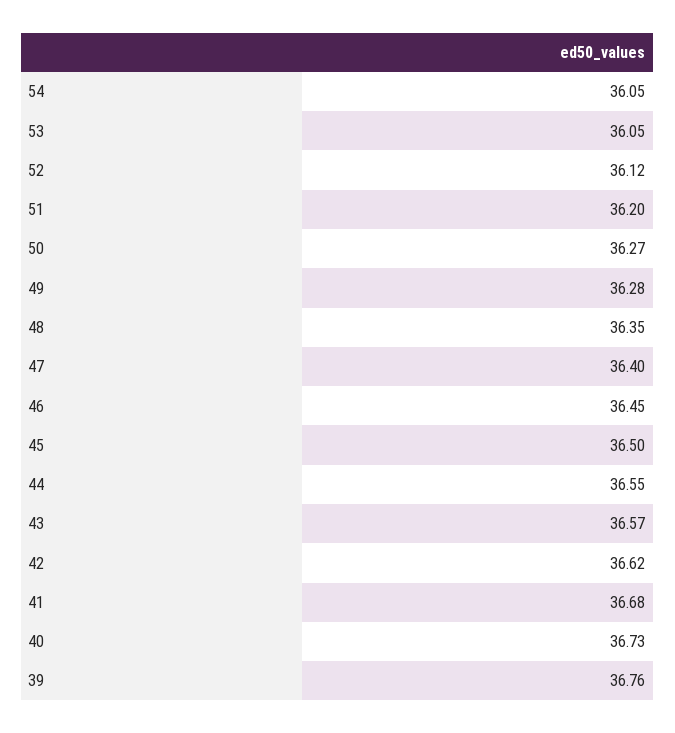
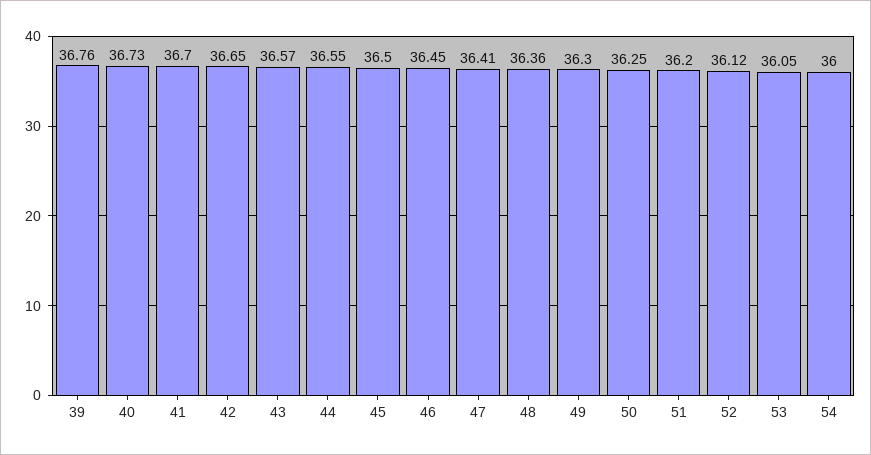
54: 36.05 -> 36
50: 36.27 -> 36.25
49: 36.28 -> 36.3
48: 36.35 -> 36.36
47: 36.4 -> 36.41
42: 36.62 -> 36.65
41: 36.68 -> 36.7

